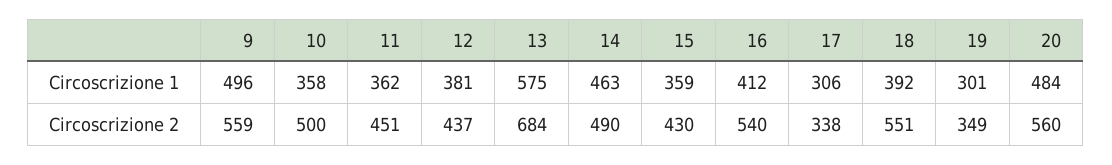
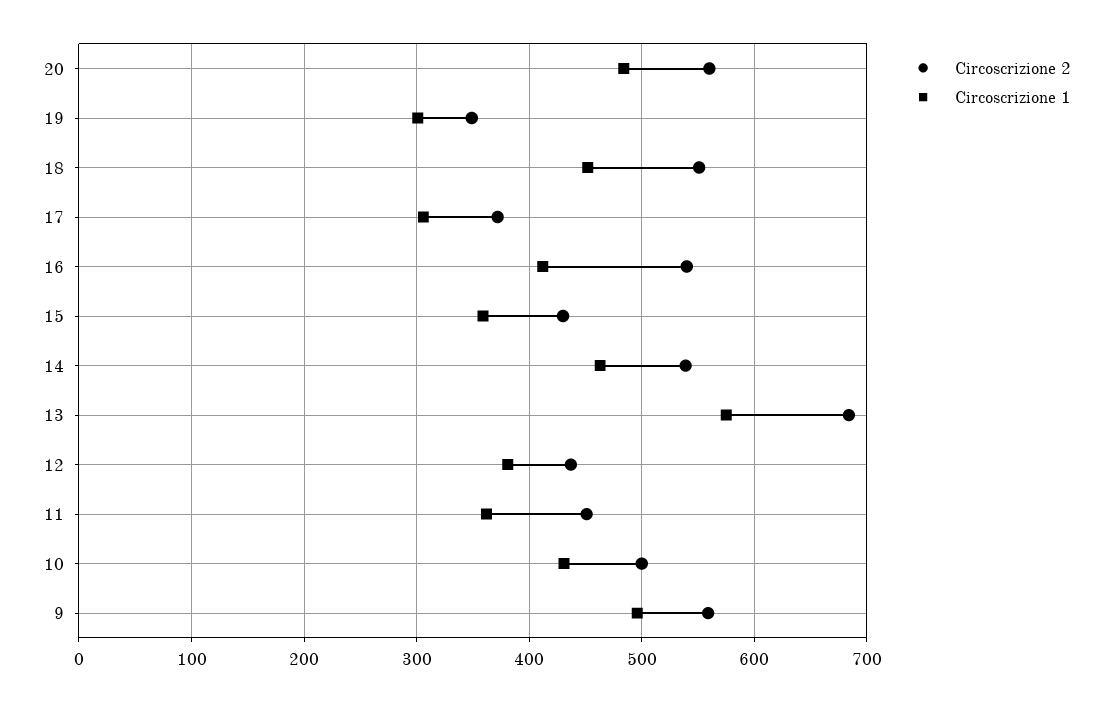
Circoscrizione 1, 10: 358 -> 430
Circoscrizione 1, 18: 392 -> 450
Circoscrizione 2, 14: 490 -> 540
Circoscrizione 2, 17: 338 -> 370

